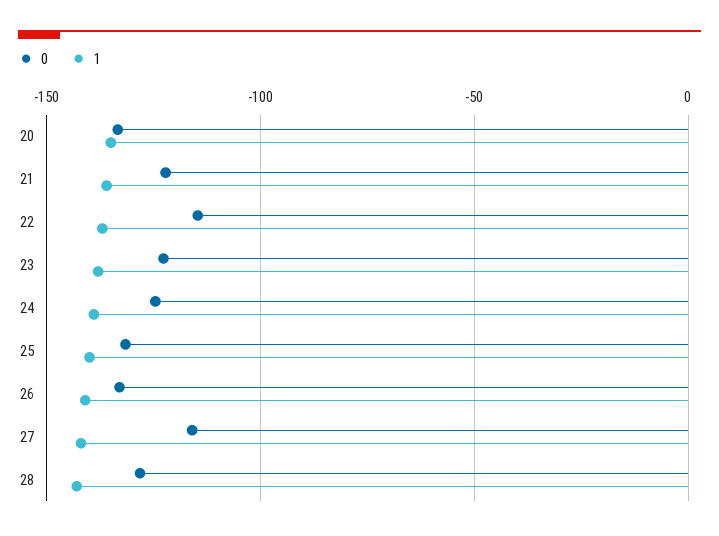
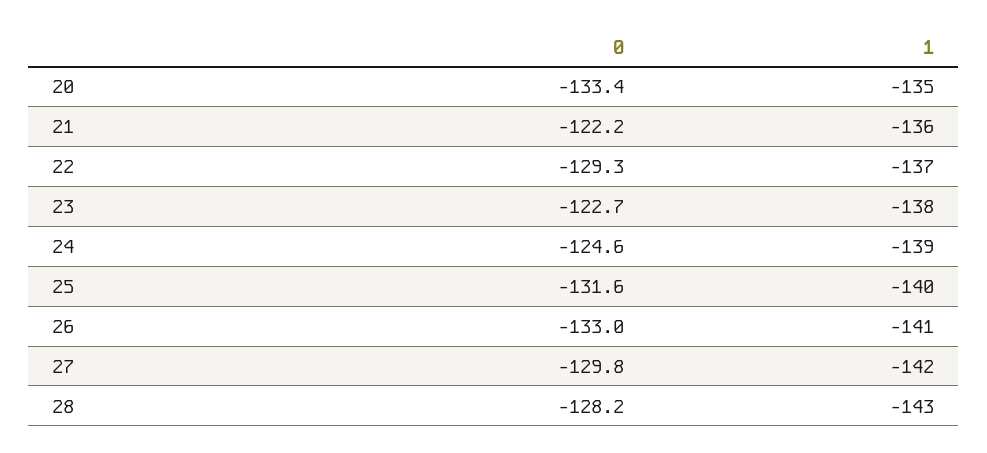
0, 22: -115 -> -129.3
0, 27: -115 -> -129.8

